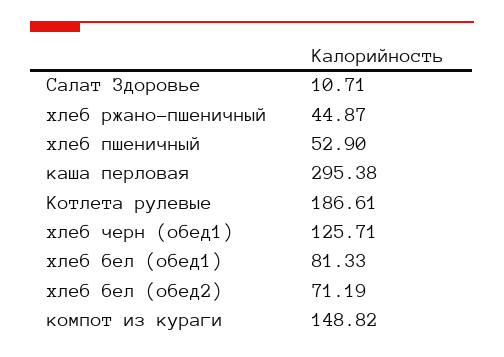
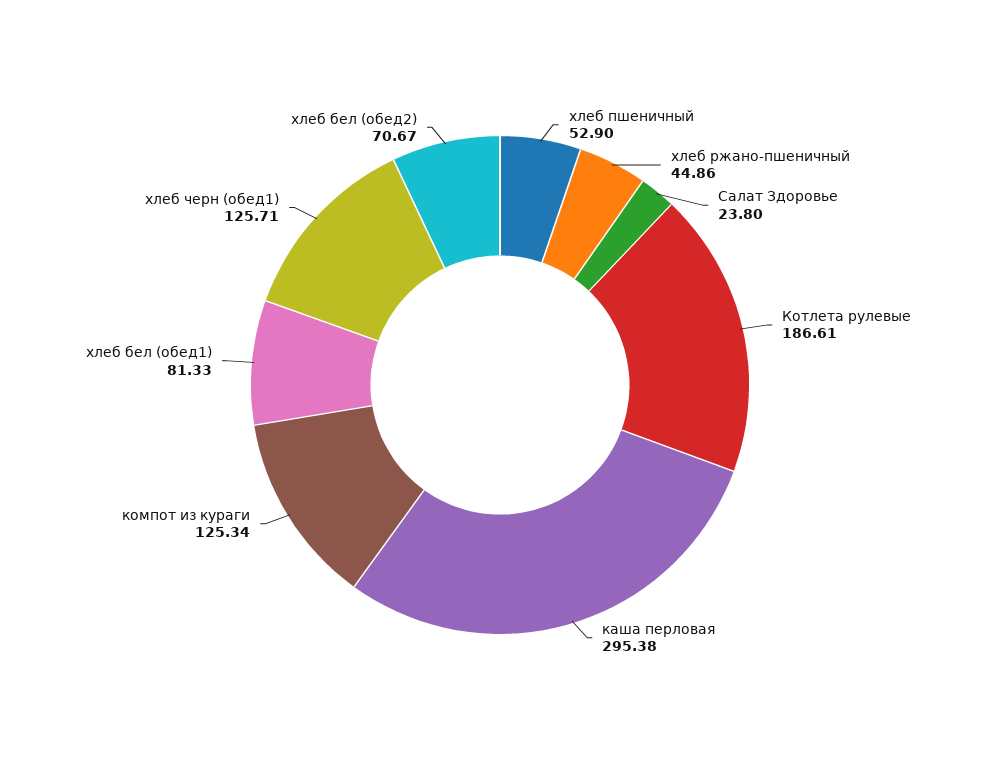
Салат Здоровье: 10.71 -> 23.8
хлеб ржано-пшеничный: 44.87 -> 44.86
хлеб бел (обед2): 71.19 -> 70.67
компот из кураги: 148.82 -> 125.34

